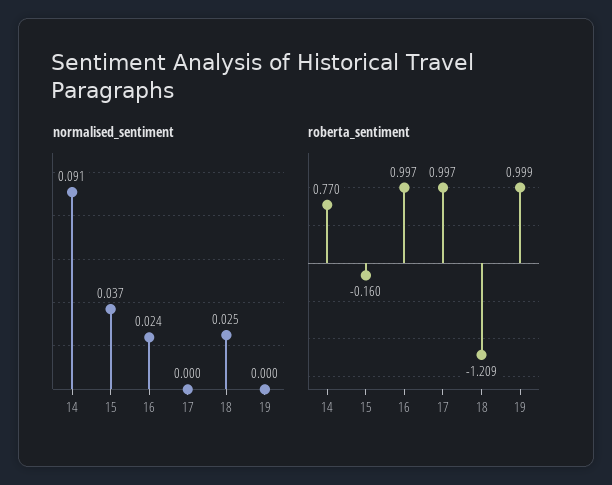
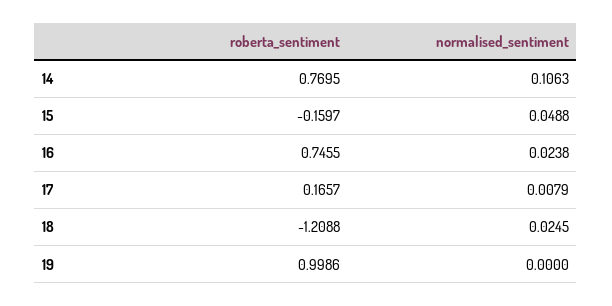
normalised_sentiment, 14: 0.091 -> 0.1063
normalised_sentiment, 15: 0.037 -> 0.0488
normalised_sentiment, 17: 0 -> 0.0079
roberta_sentiment, 16: 0.997 -> 0.7455
roberta_sentiment, 17: 0.997 -> 0.1657

